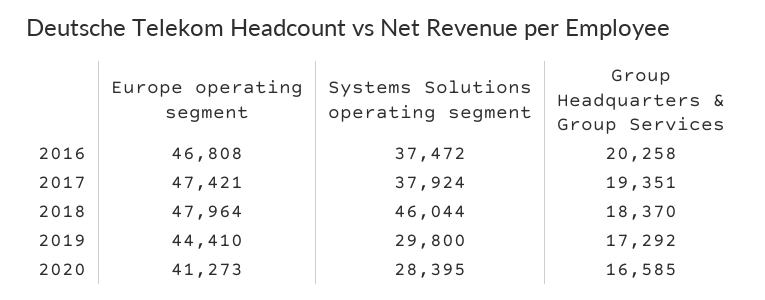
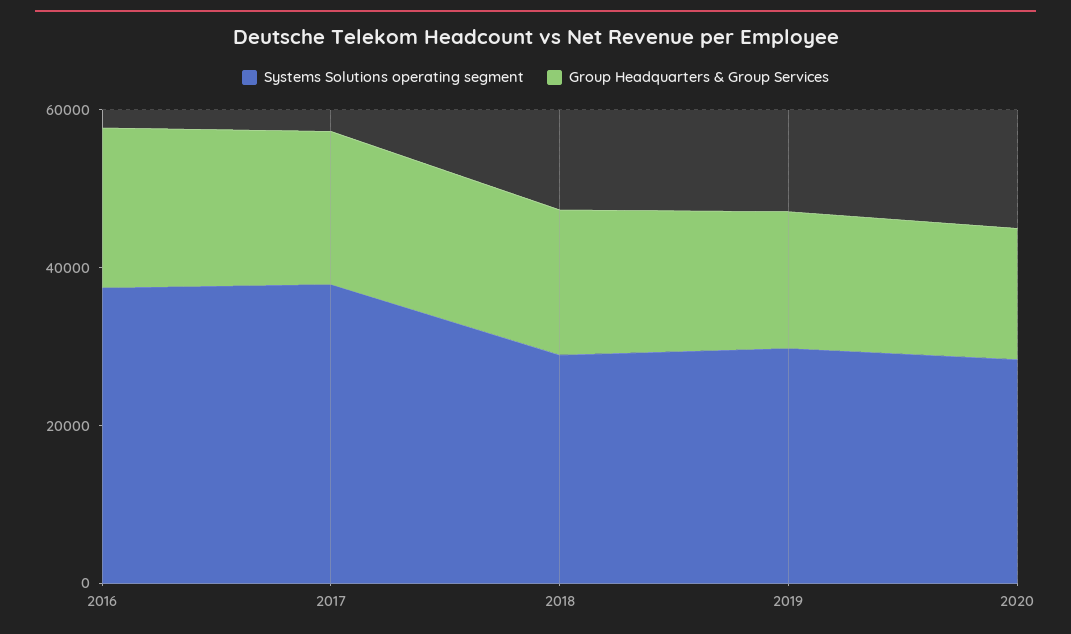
Europe operating segment, 2016: 46808 -> none
Europe operating segment, 2017: 47421 -> none
Europe operating segment, 2018: 47964 -> none
Systems Solutions operating segment, 2018: 46044 -> 30000
Europe operating segment, 2019: 44410 -> none
Europe operating segment, 2020: 41273 -> none

